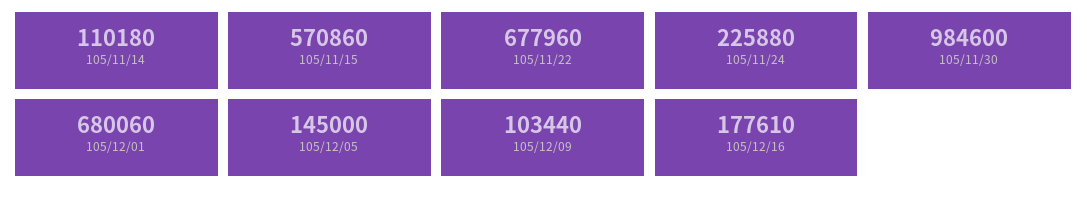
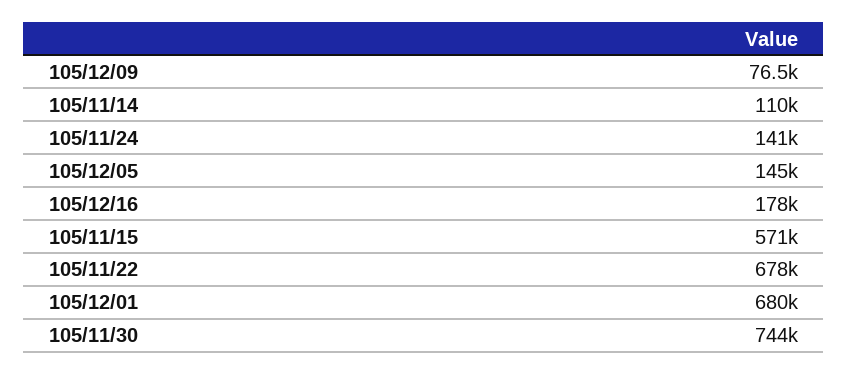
105/11/24: 225880 -> 141000
105/11/30: 984600 -> 744000
105/12/09: 103440 -> 76500

